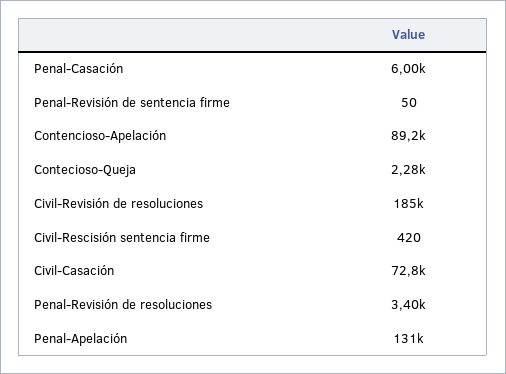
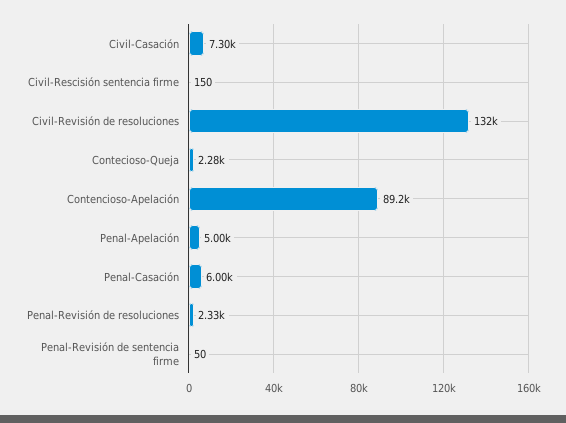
Civil-Revisión de resoluciones: 185000 -> 132000
Civil-Rescisión sentencia firme: 420 -> 150
Civil-Casación: 72800 -> 7300
Penal-Revisión de resoluciones: 3400 -> 2330
Penal-Apelación: 131000 -> 5000

